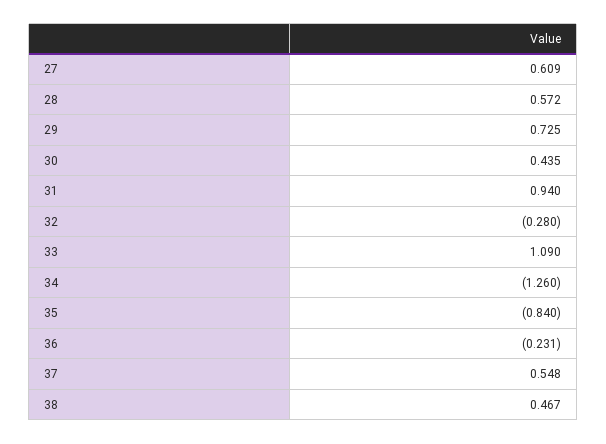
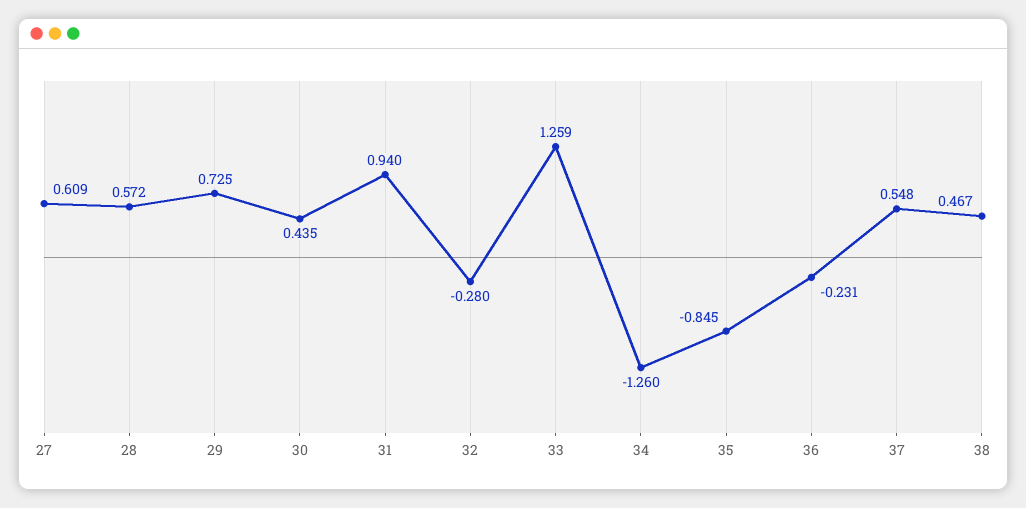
33: 1.09 -> 1.259
35: -0.84 -> -0.845

